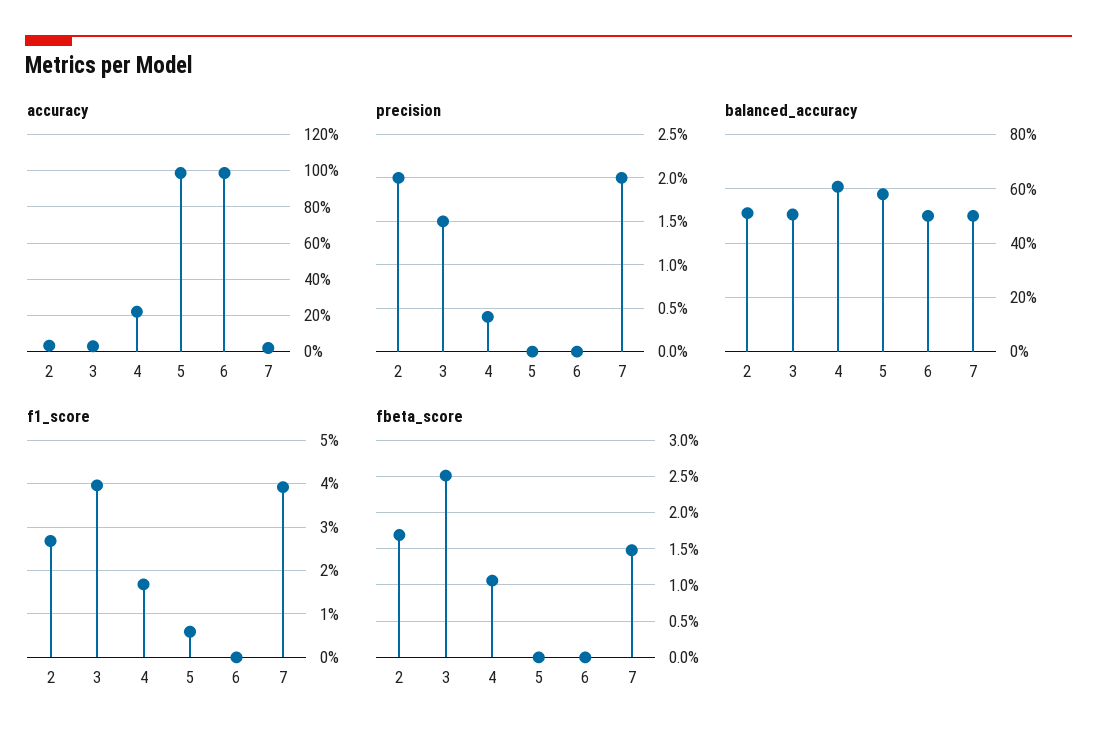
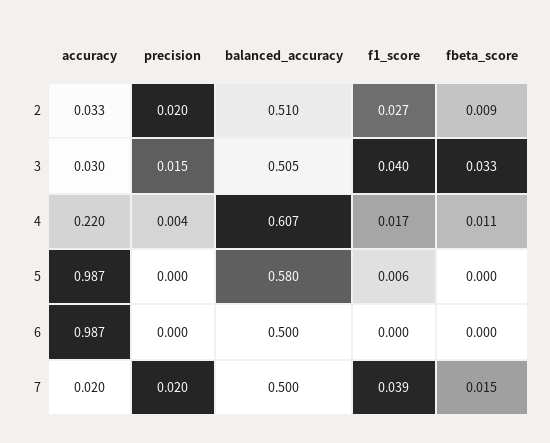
fbeta_score, 2: 0.017 -> 0.009
fbeta_score, 3: 0.025 -> 0.033

